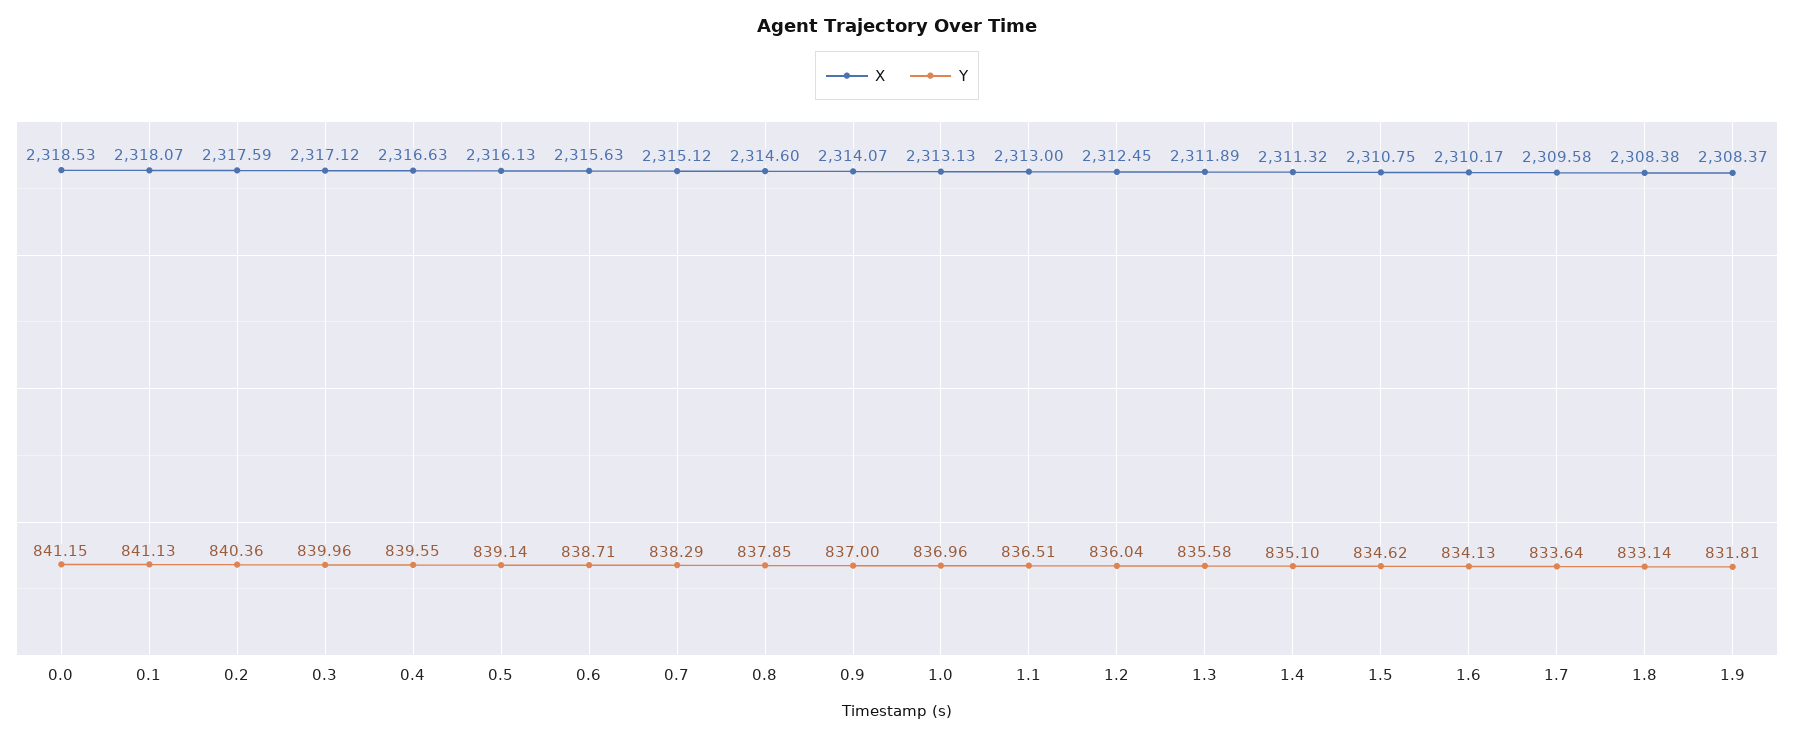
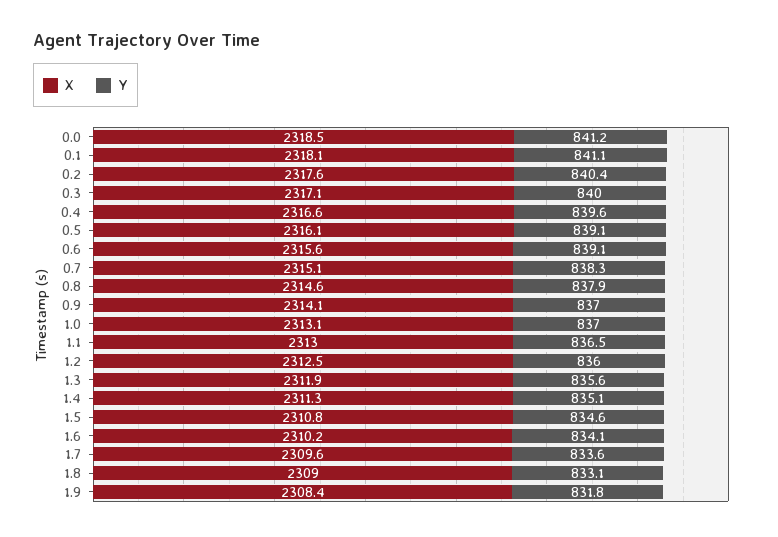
Y, 0.6: 838.71 -> 839.1
X, 1.8: 2308.38 -> 2309

